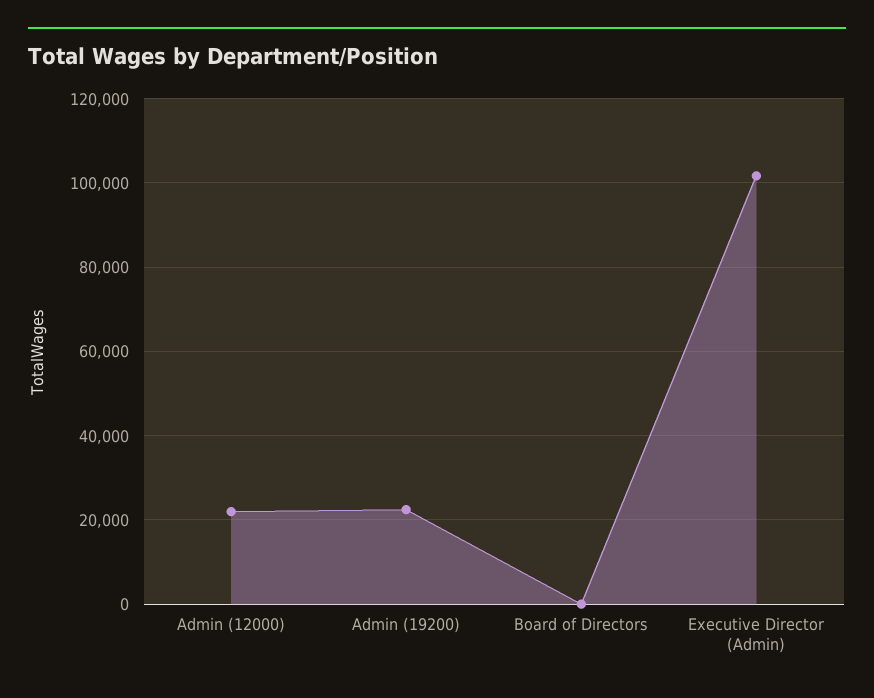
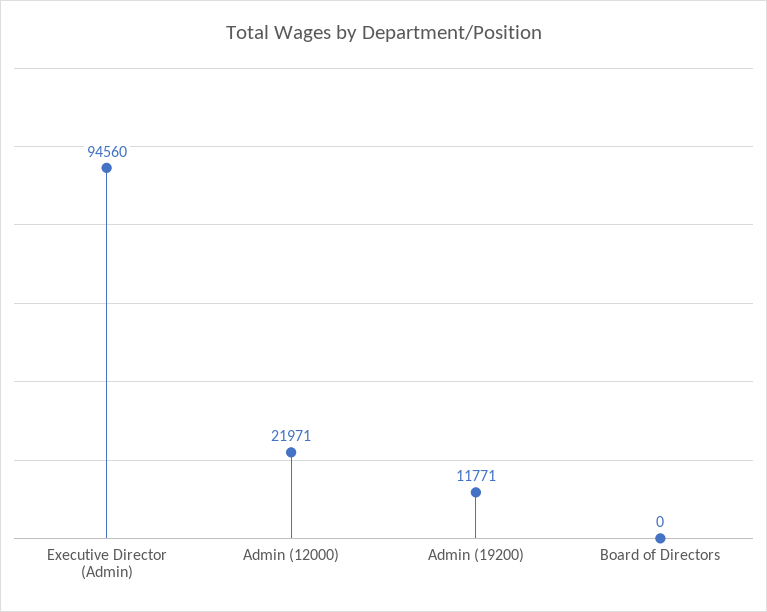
Admin (19200): 22000 -> 11771
Executive Director (Admin): 102000 -> 94560

